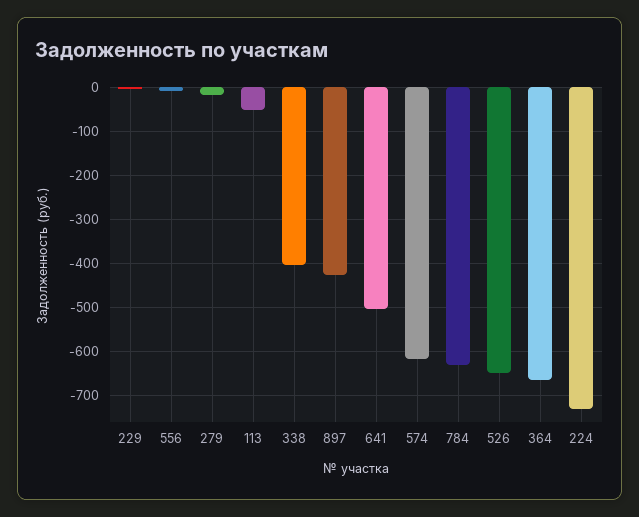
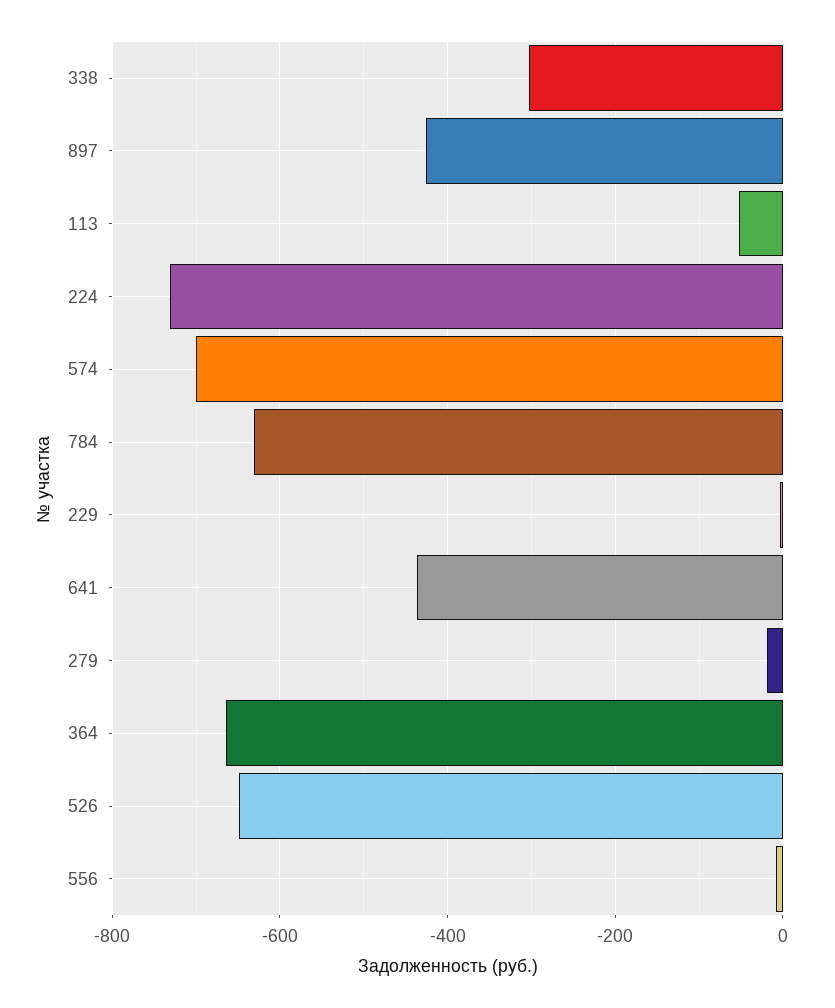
338: -400 -> -300
641: -500 -> -440
574: -620 -> -700

